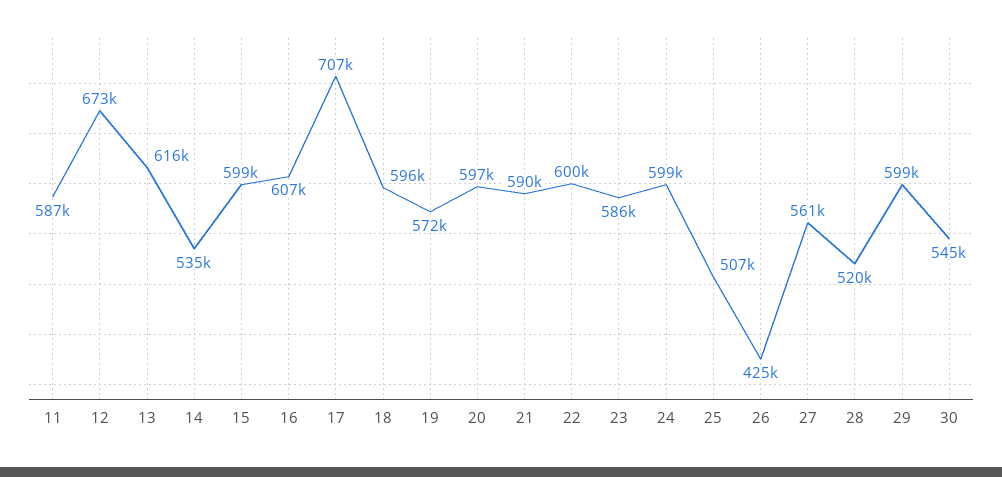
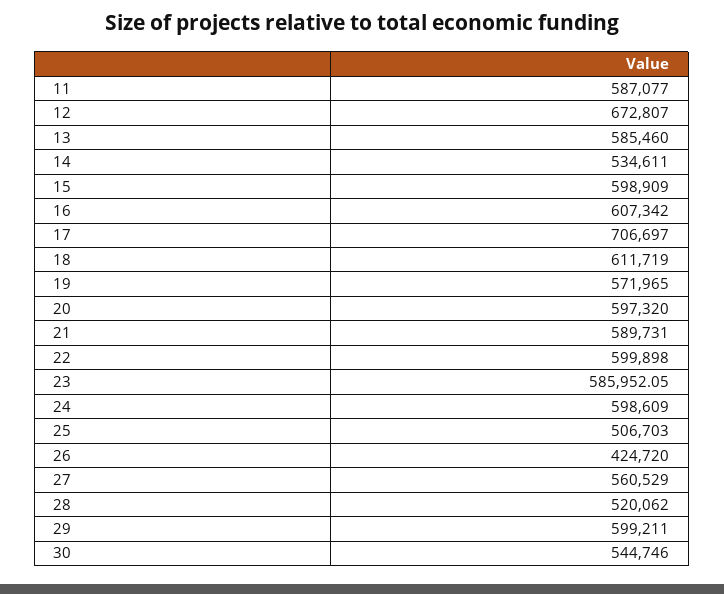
13: 616000 -> 585460
18: 596000 -> 611719

